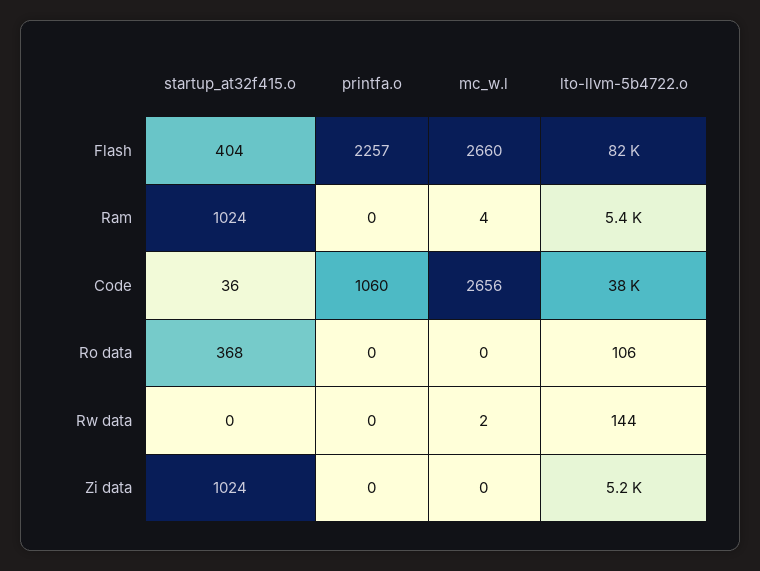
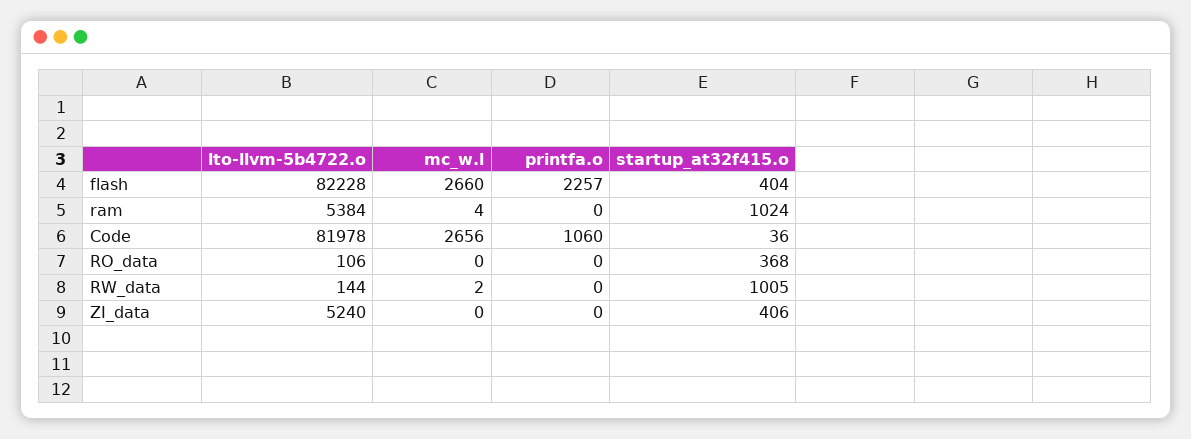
lto-llvm-5b4722.o, Code: 38000 -> 81978
startup_at32f415.o, Rw data: 0 -> 1005
startup_at32f415.o, Zi data: 1024 -> 406

